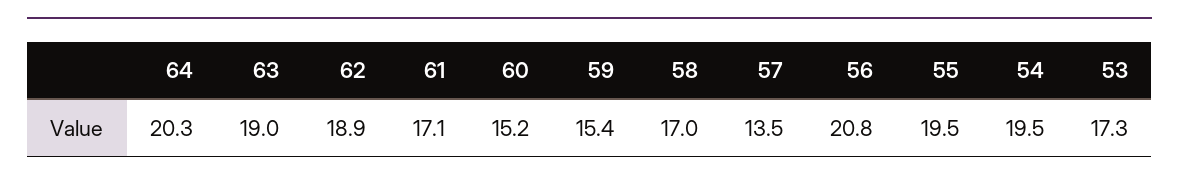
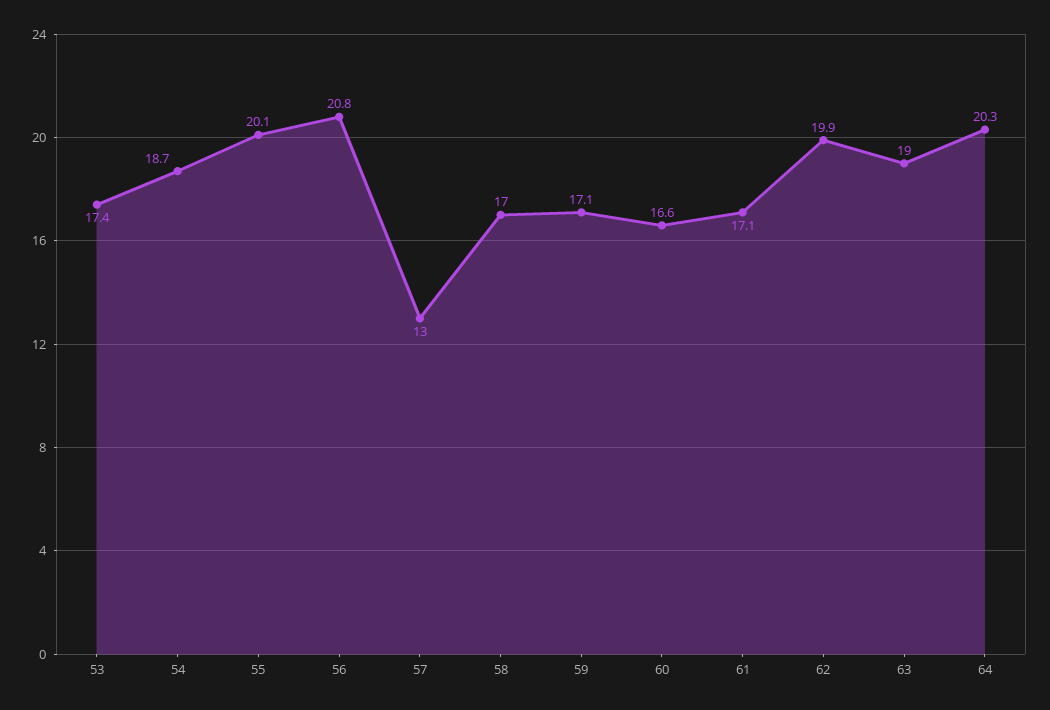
62: 18.9 -> 19.9
60: 15.2 -> 16.6
59: 15.4 -> 17.1
57: 13.5 -> 13
55: 19.5 -> 20.1
54: 19.5 -> 18.7
53: 17.3 -> 17.4

